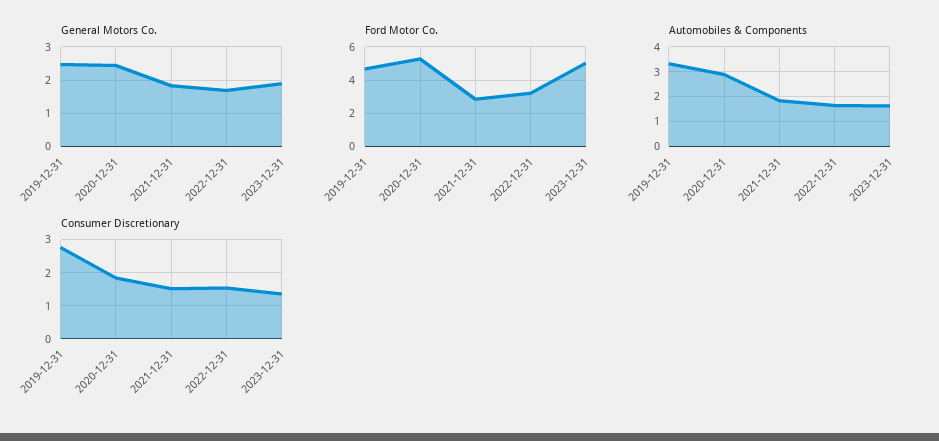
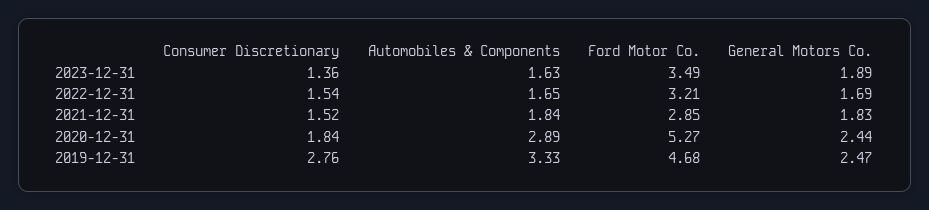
Ford Motor Co., 2023-12-31: 5 -> 3.49

